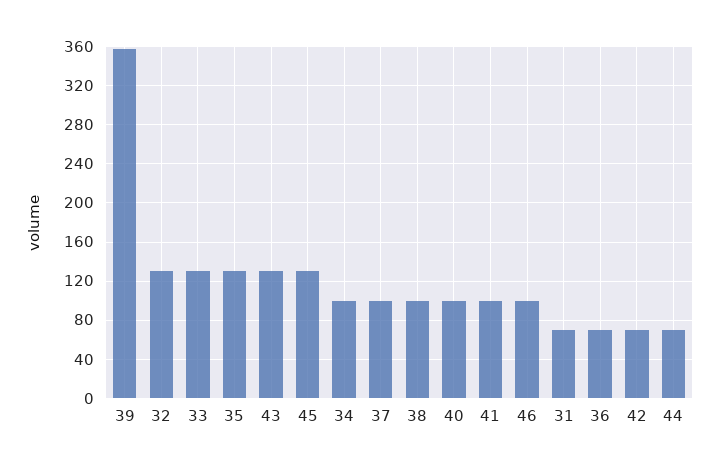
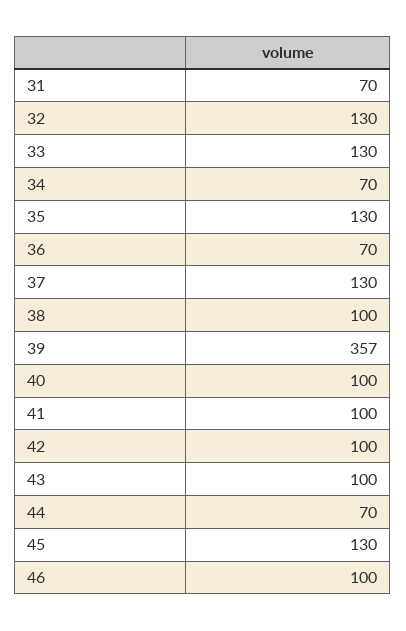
43: 130 -> 100
34: 100 -> 70
37: 100 -> 130
42: 70 -> 100

